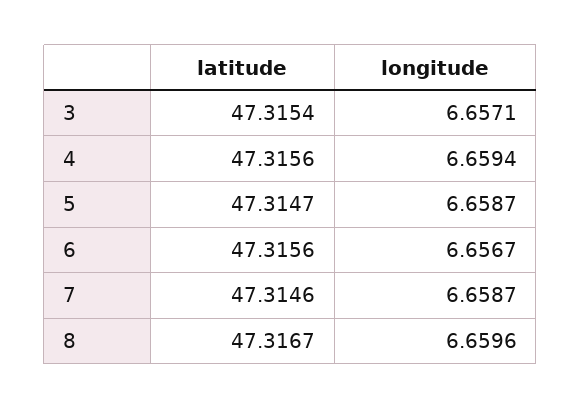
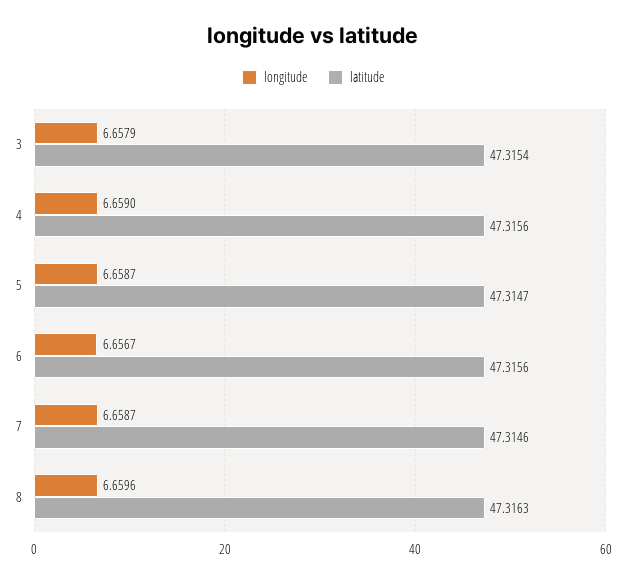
longitude, 3: 6.6571 -> 6.6579
longitude, 4: 6.6594 -> 6.659
latitude, 8: 47.3167 -> 47.3163

